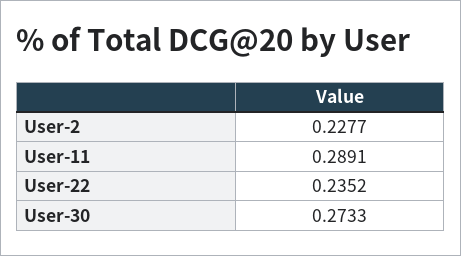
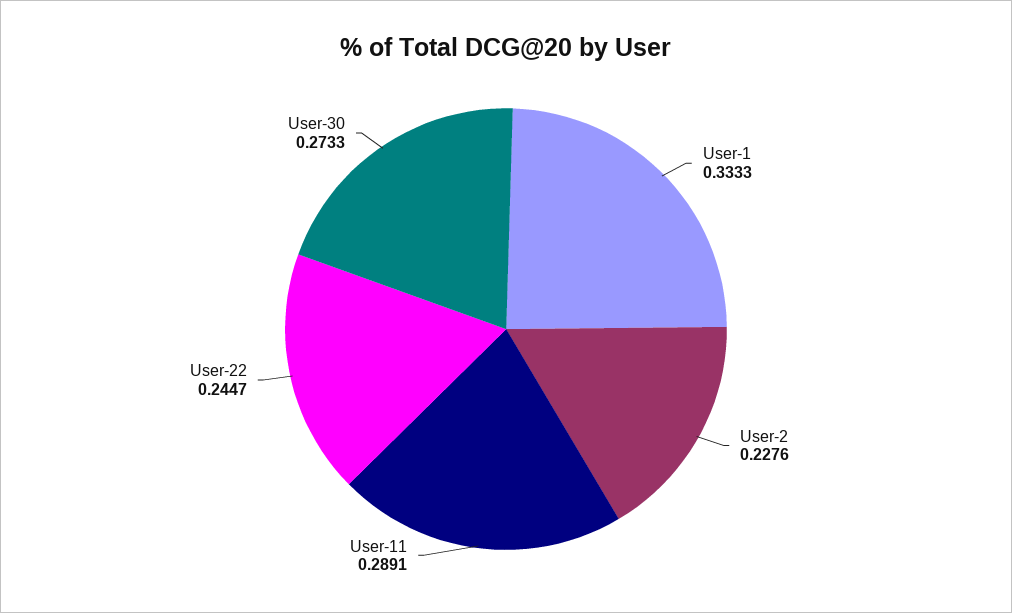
User-2: 0.2277 -> 0.2276
User-22: 0.2352 -> 0.2447
User-1: none -> 0.3333

